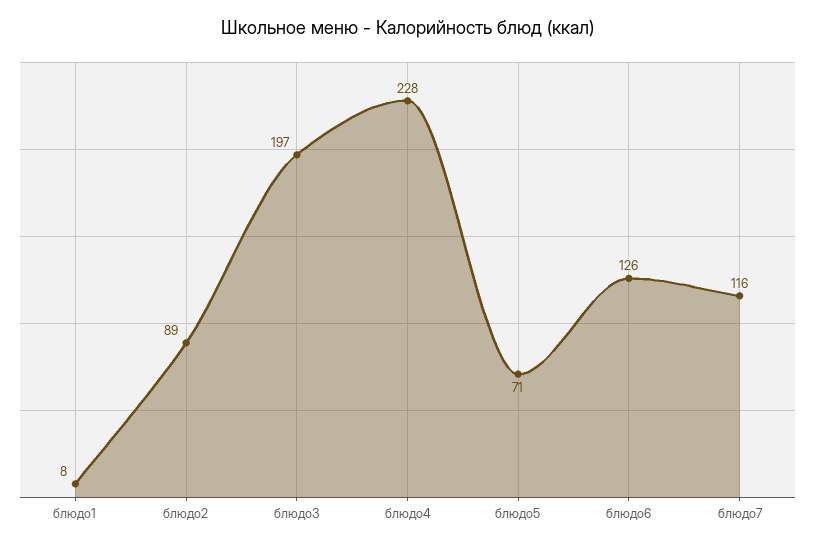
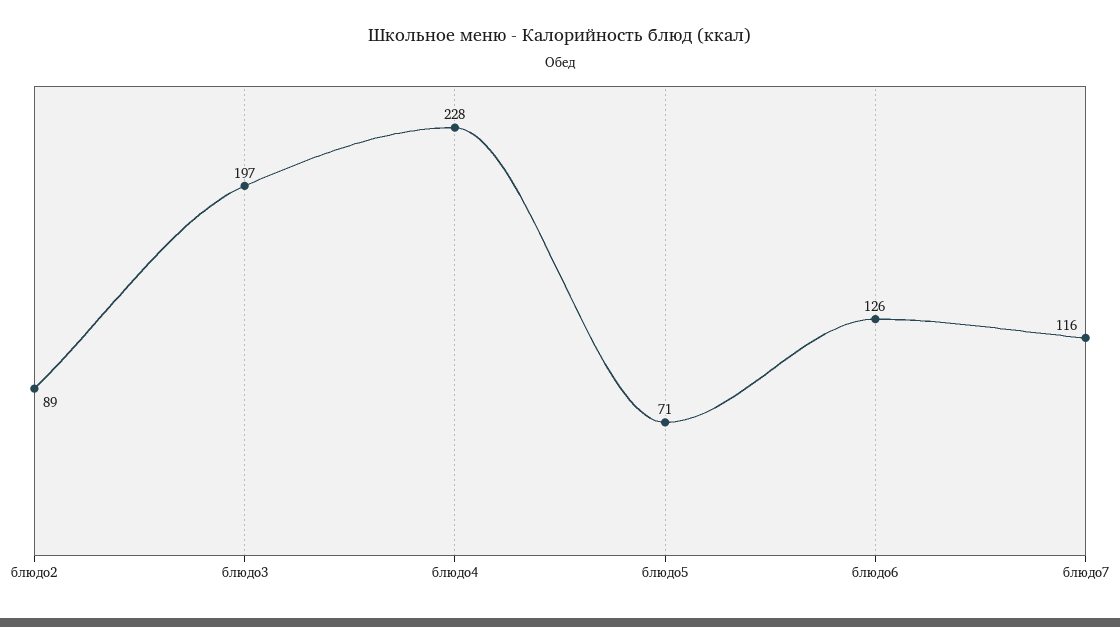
блюдо1: 8 -> none

